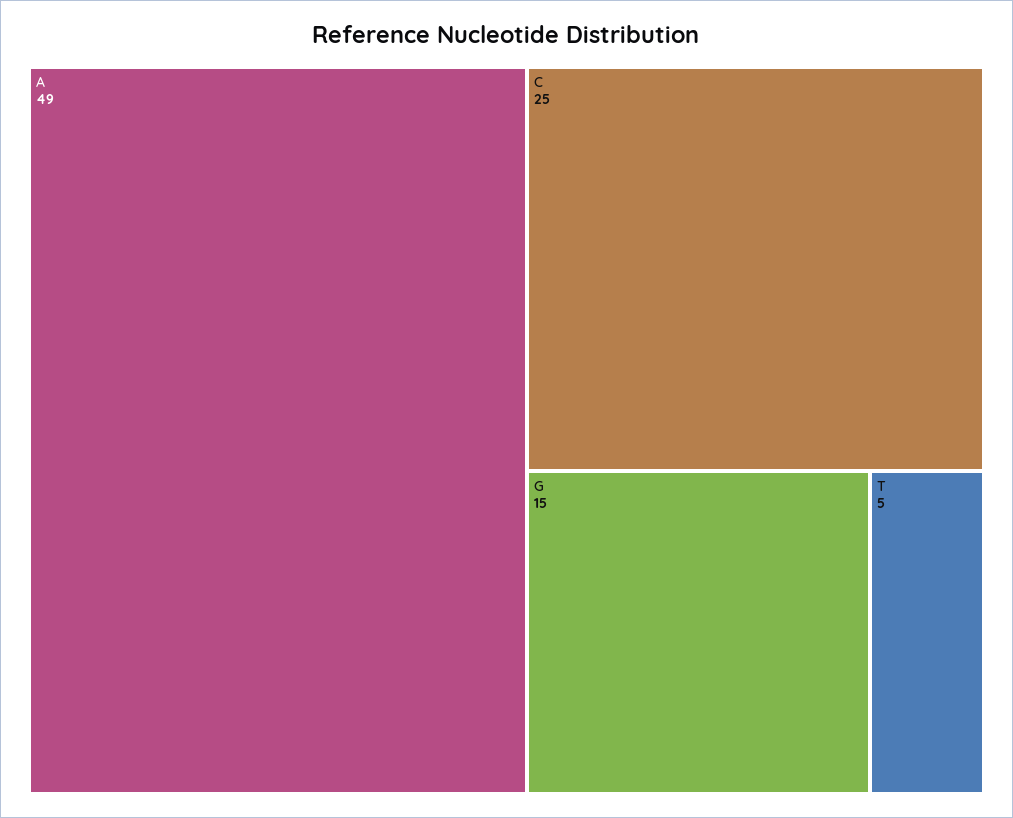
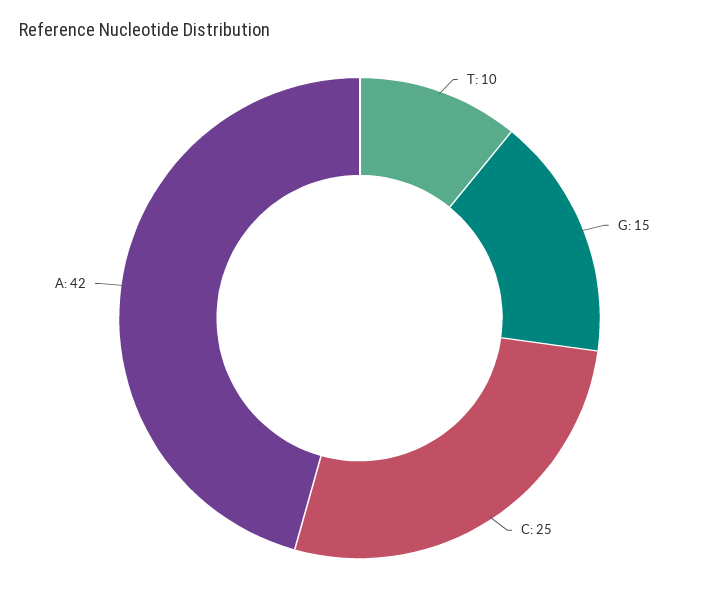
A: 49 -> 42
T: 5 -> 10

